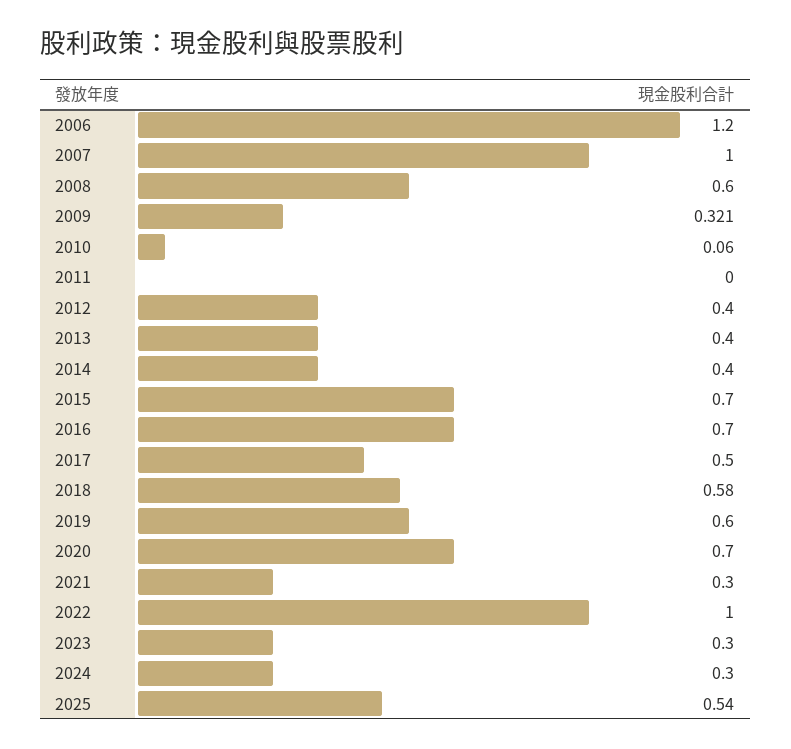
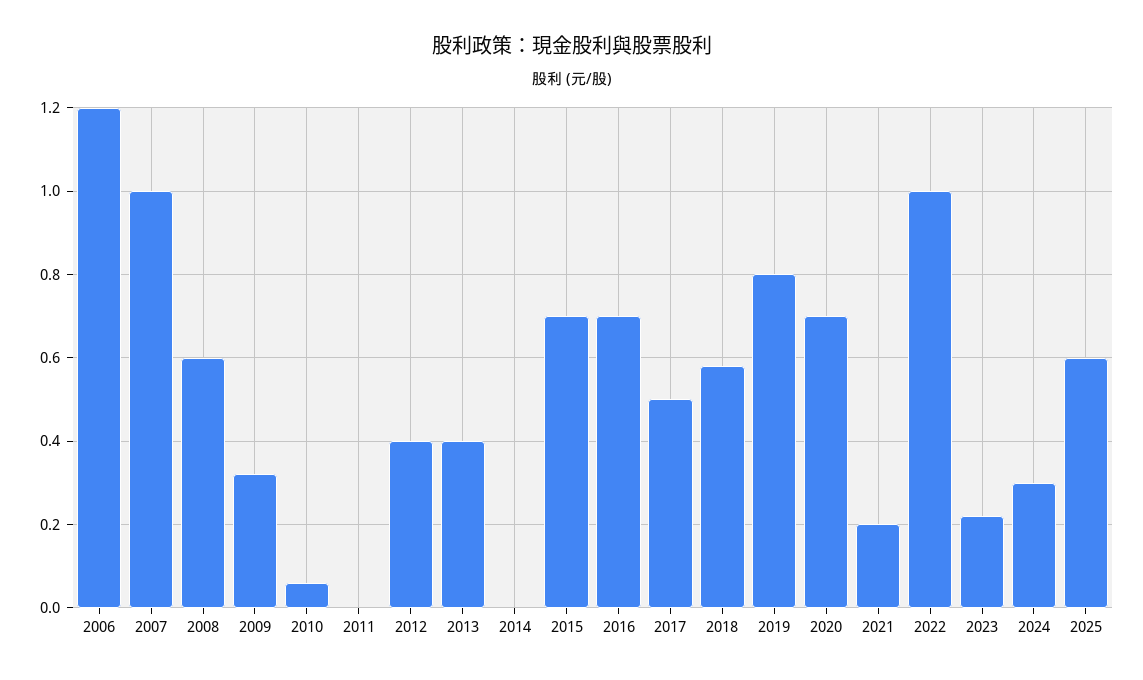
2014: 0.4 -> 0
2019: 0.6 -> 0.8
2021: 0.3 -> 0.2
2023: 0.3 -> 0.22
2025: 0.54 -> 0.6

